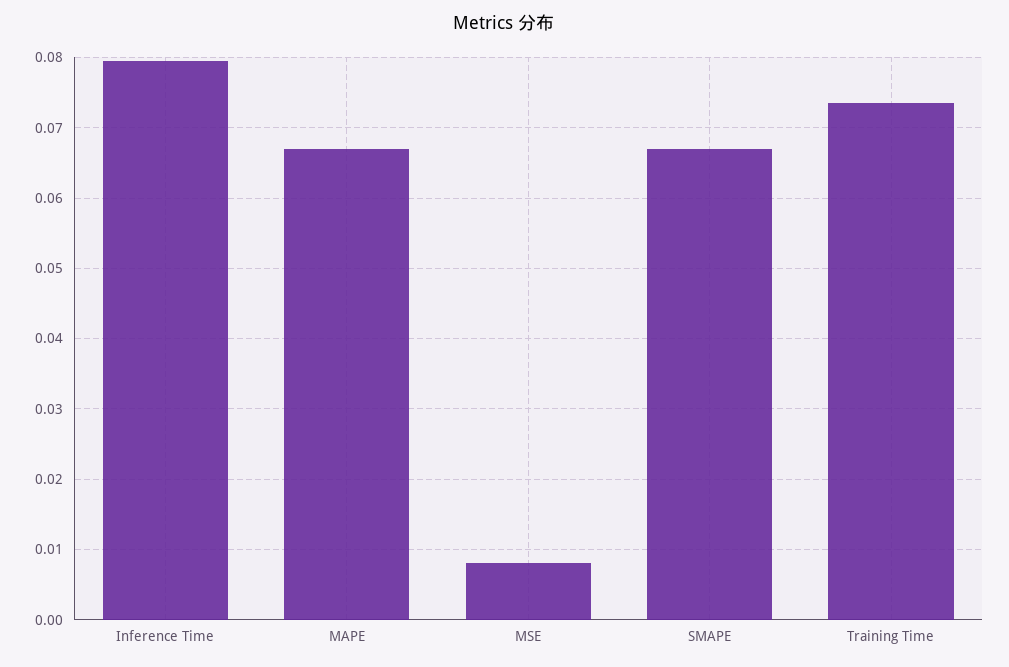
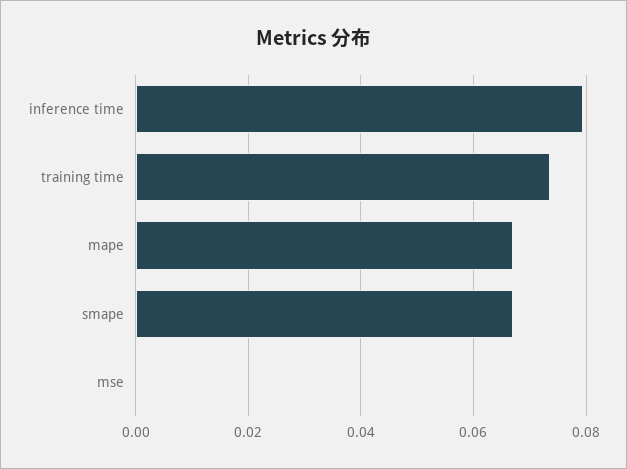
MSE: 0.008 -> 0

